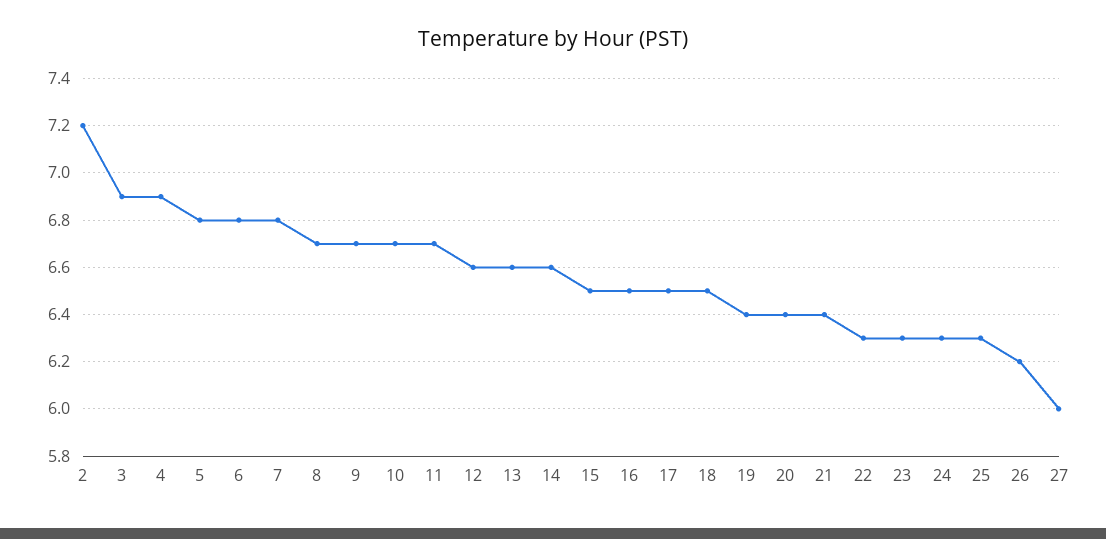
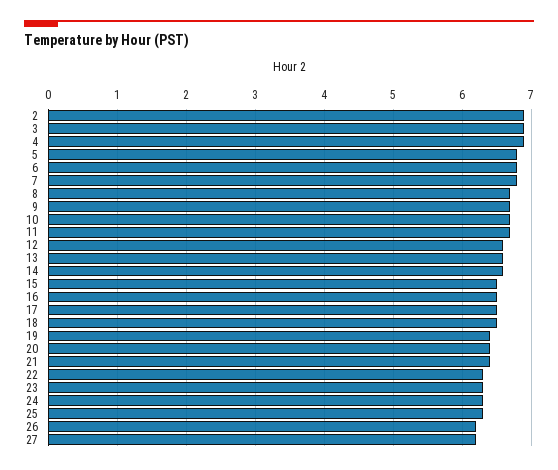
2: 7.2 -> 6.9
27: 6 -> 6.2

